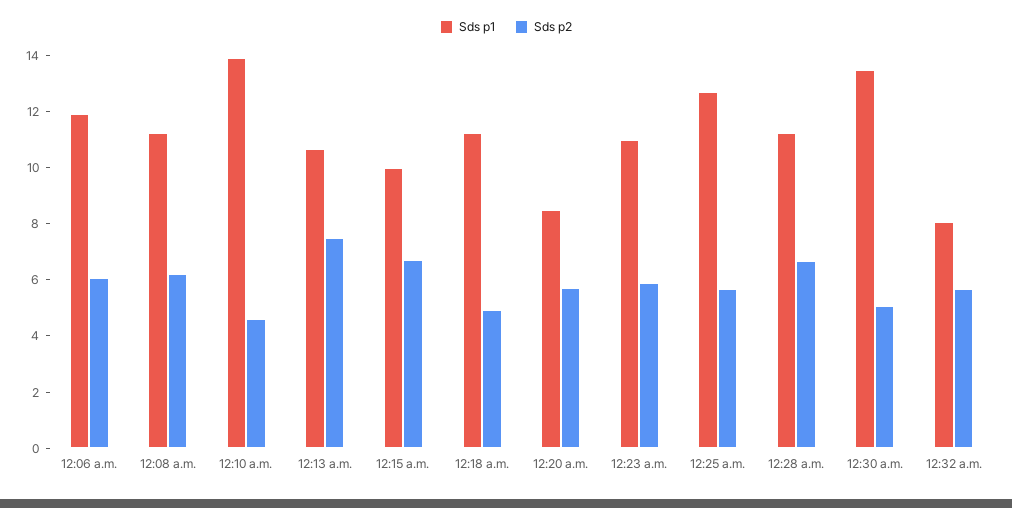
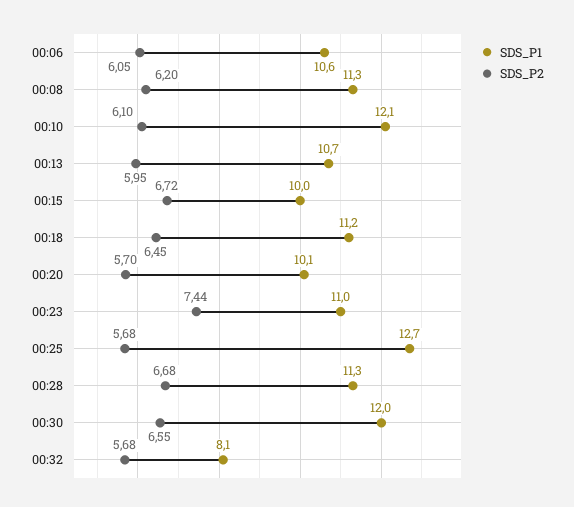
Sds p1, 12:06 a.m.: 12 -> 10.6
Sds p1, 12:10 a.m.: 14 -> 12.1
Sds p2, 12:10 a.m.: 4.5 -> 6.1
Sds p2, 12:13 a.m.: 7.5 -> 5.95
Sds p2, 12:18 a.m.: 5 -> 6.45
Sds p1, 12:20 a.m.: 8.5 -> 10.1
Sds p2, 12:23 a.m.: 6 -> 7.44
Sds p1, 12:30 a.m.: 13.5 -> 12
Sds p2, 12:30 a.m.: 5 -> 6.55

